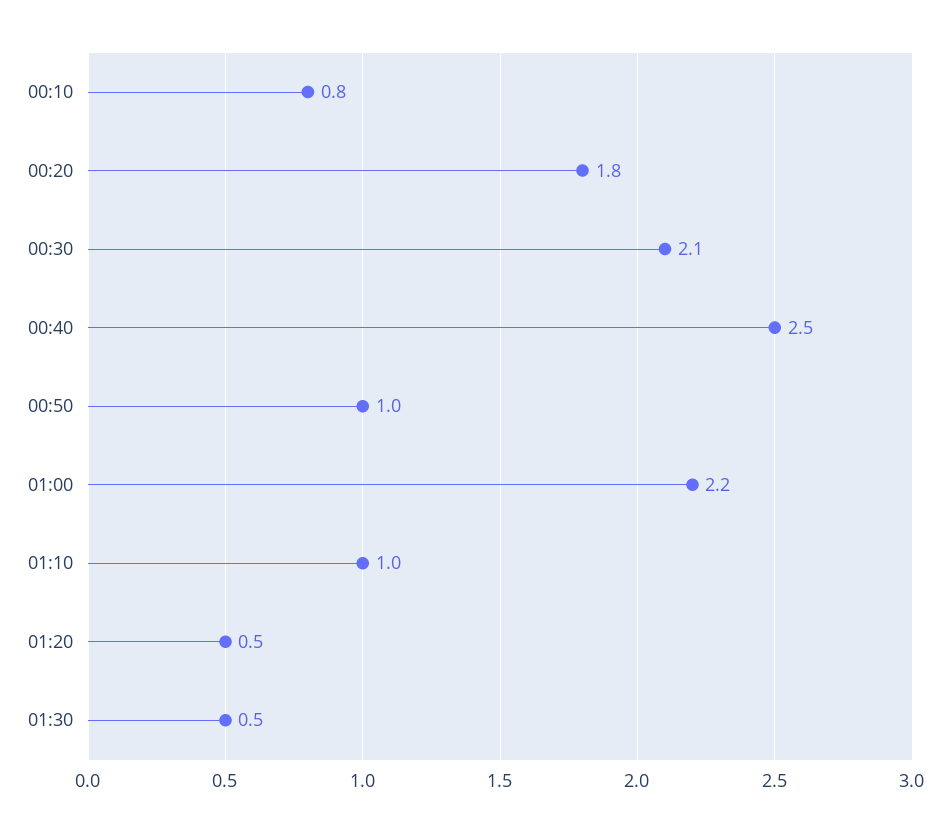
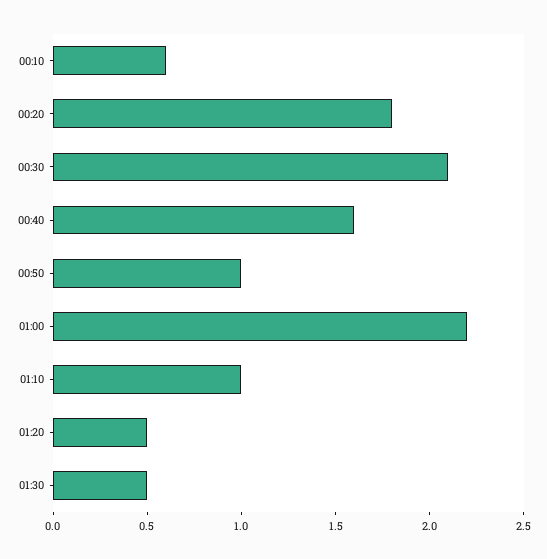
00:10: 0.8 -> 0.6
00:40: 2.5 -> 1.6

